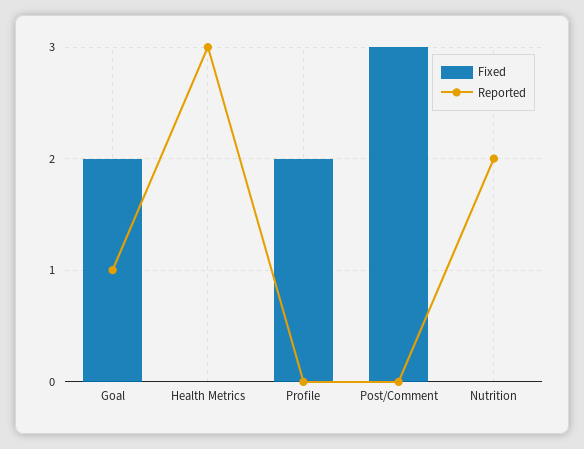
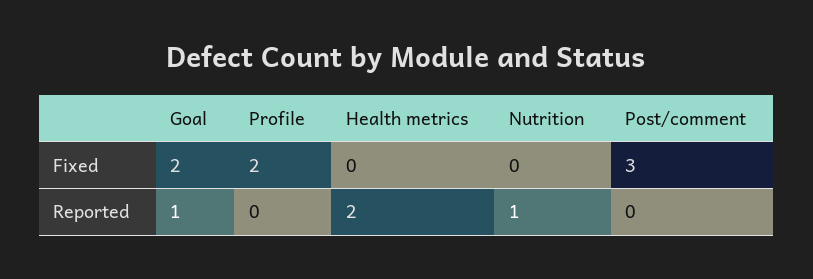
Reported, Health Metrics: 3 -> 2
Reported, Nutrition: 2 -> 1

